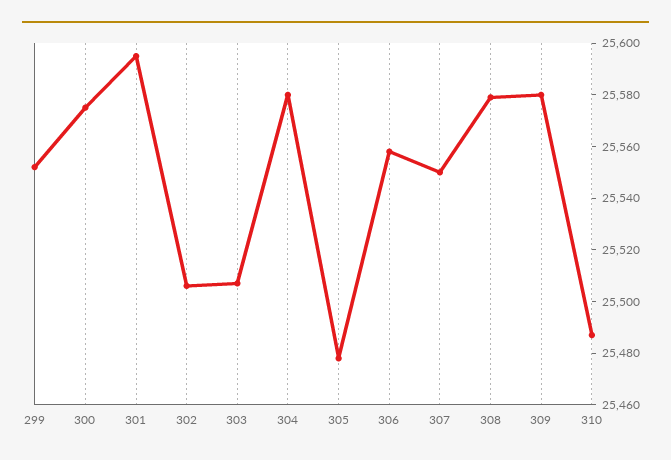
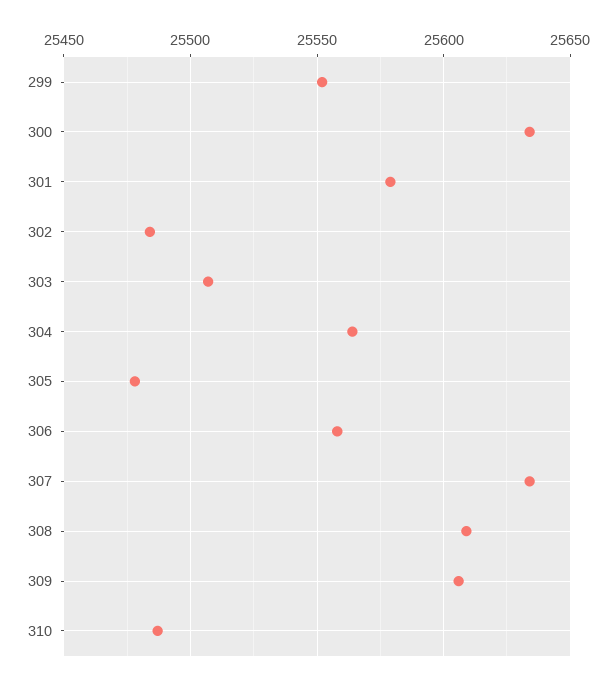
300: 25575 -> 25635
301: 25595 -> 25580
302: 25505 -> 25485
304: 25580 -> 25565
307: 25550 -> 25635
308: 25580 -> 25610
309: 25580 -> 25605

